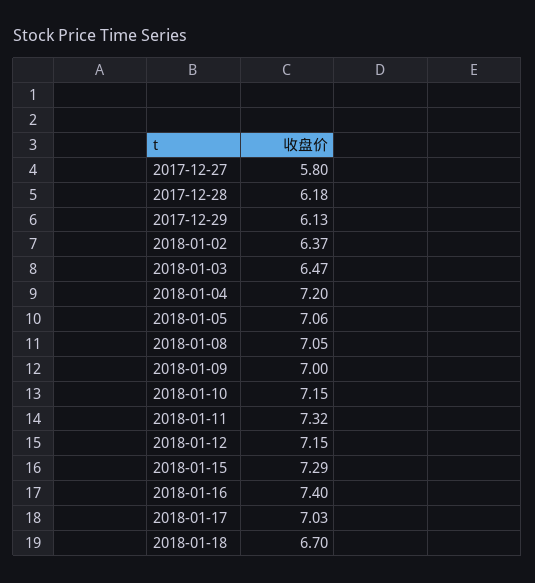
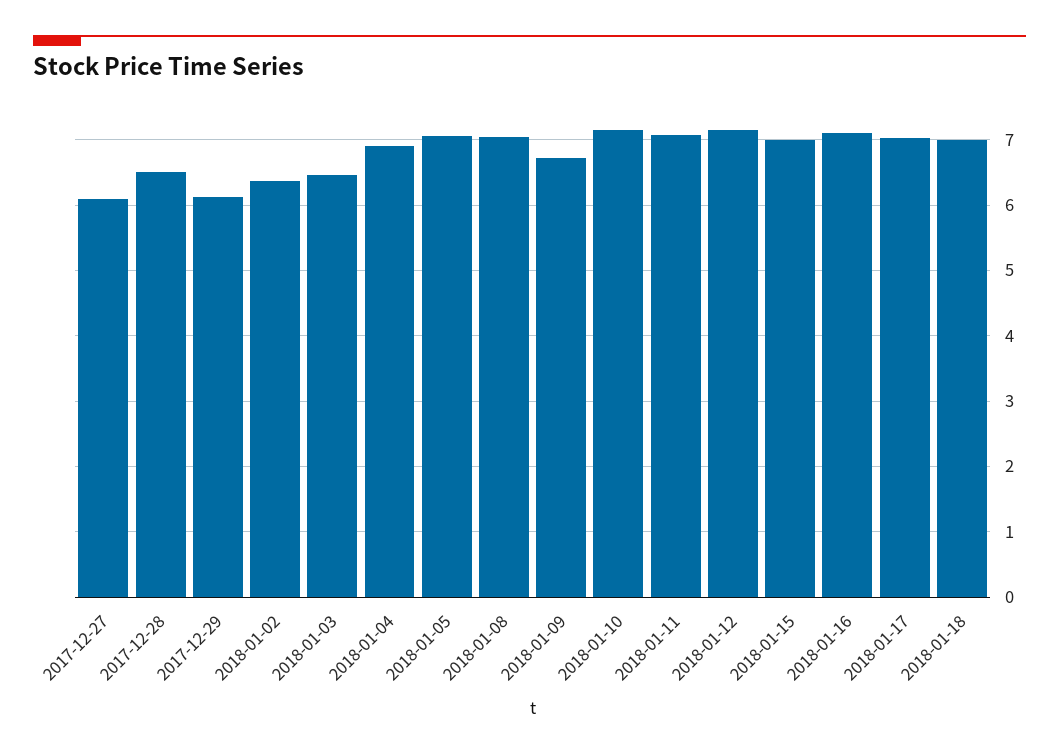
2017-12-27: 5.8 -> 6.1
2017-12-28: 6.18 -> 6.5
2018-01-04: 7.2 -> 6.9
2018-01-09: 7 -> 6.7
2018-01-11: 7.32 -> 7.1
2018-01-15: 7.29 -> 7
2018-01-16: 7.4 -> 7.1
2018-01-18: 6.7 -> 7

